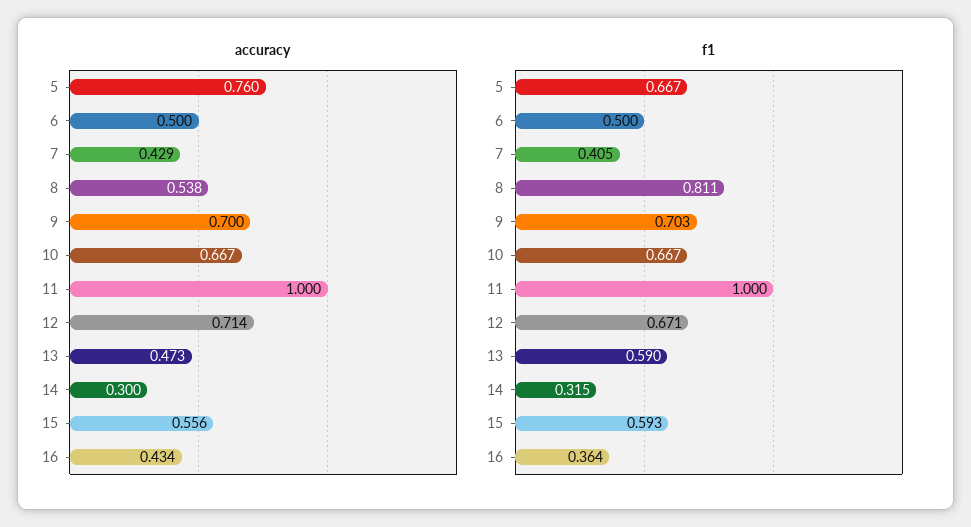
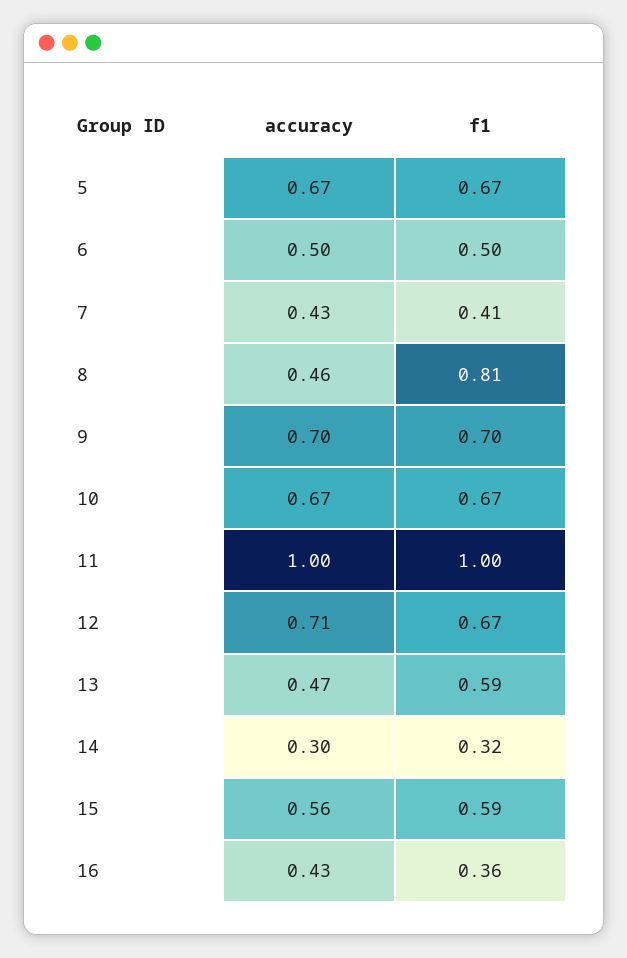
accuracy, 5: 0.76 -> 0.67
accuracy, 8: 0.538 -> 0.46

